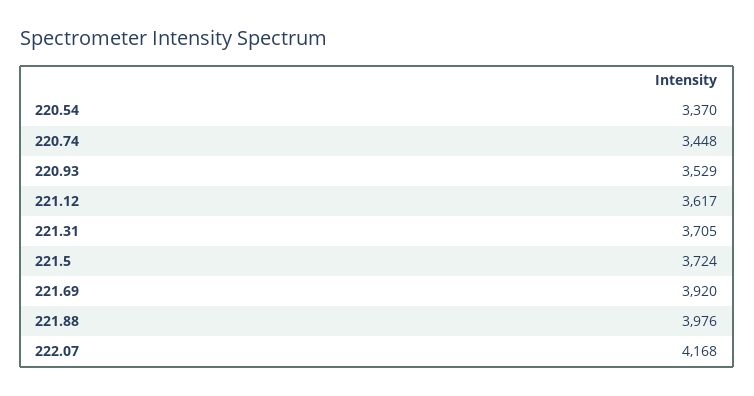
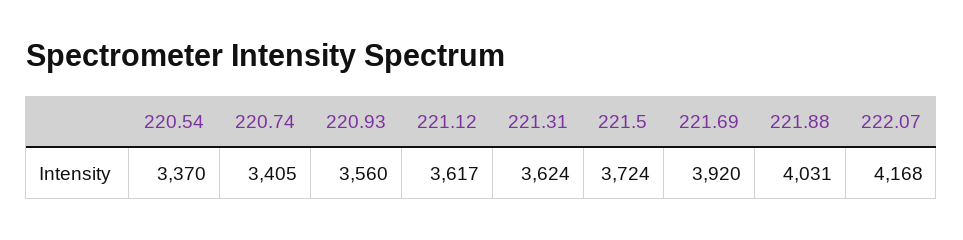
220.74: 3448 -> 3405
220.93: 3529 -> 3560
221.31: 3705 -> 3624
221.88: 3976 -> 4031

